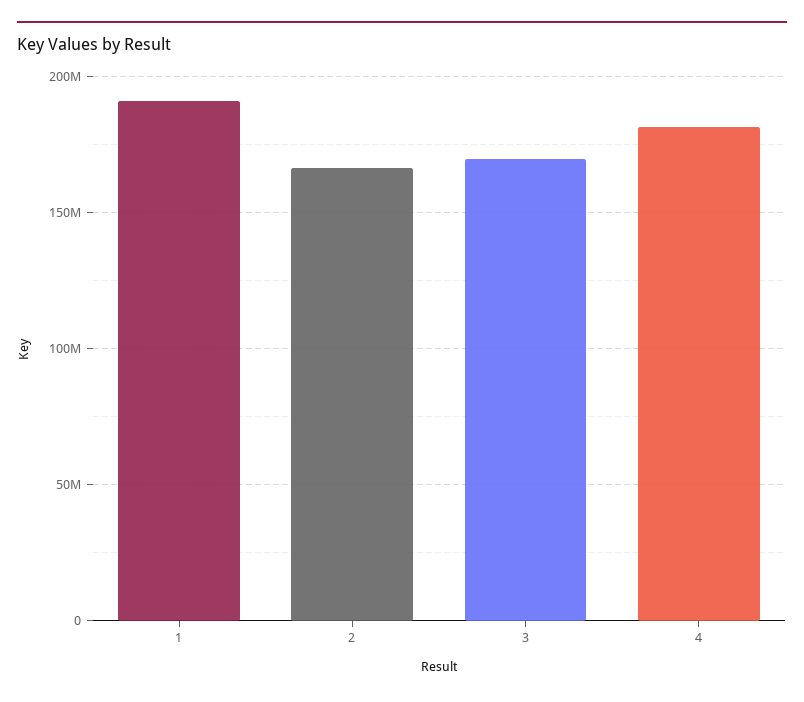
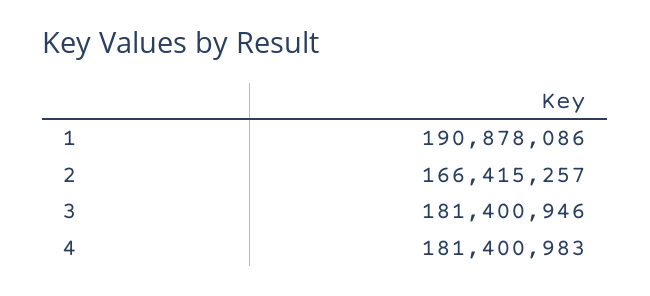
3: 170000000 -> 181400946

